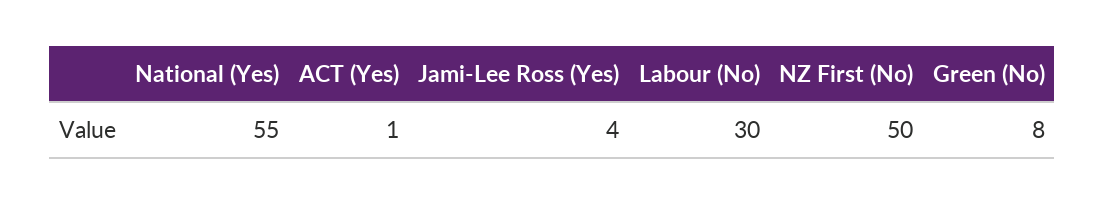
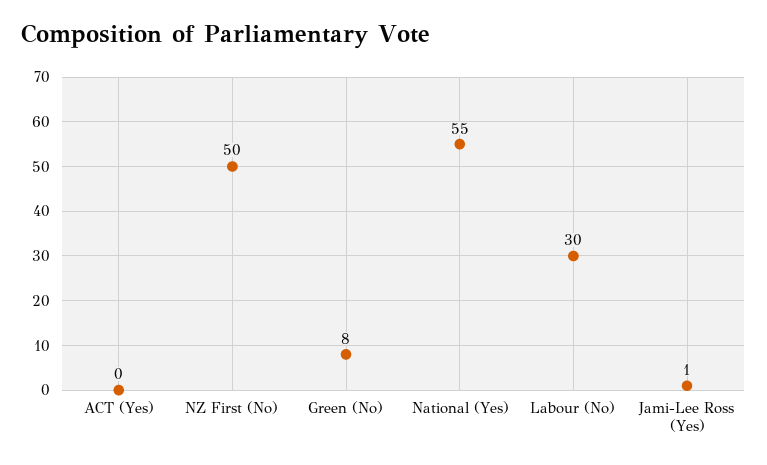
ACT (Yes): 1 -> 0
Jami-Lee Ross (Yes): 4 -> 1

